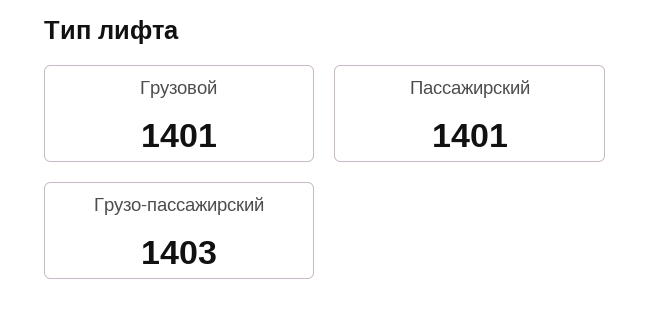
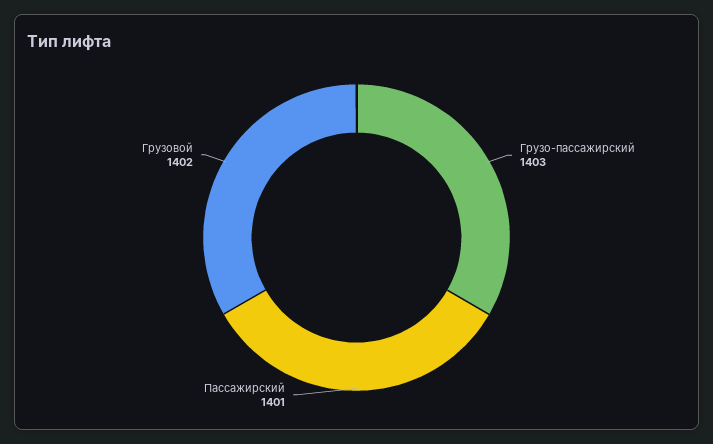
Грузовой: 1401 -> 1402

